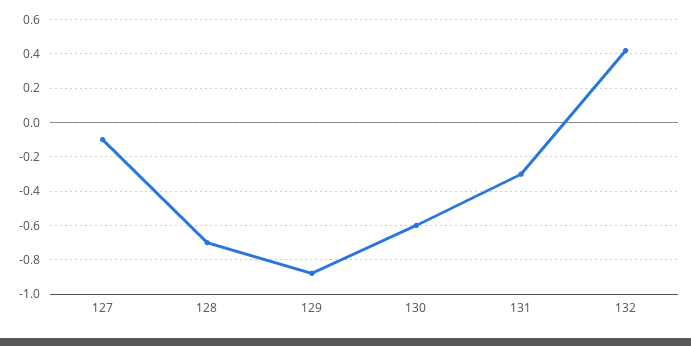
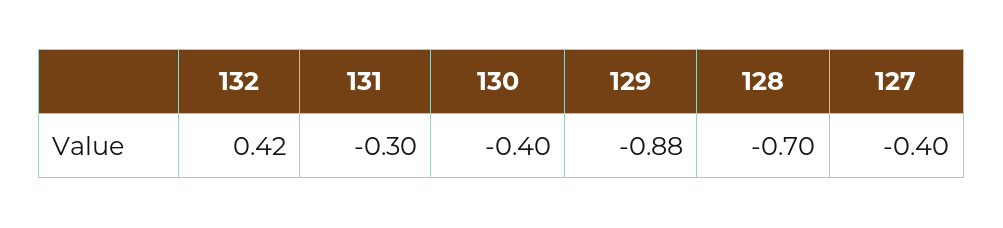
127: -0.1 -> -0.4
130: -0.6 -> -0.4

